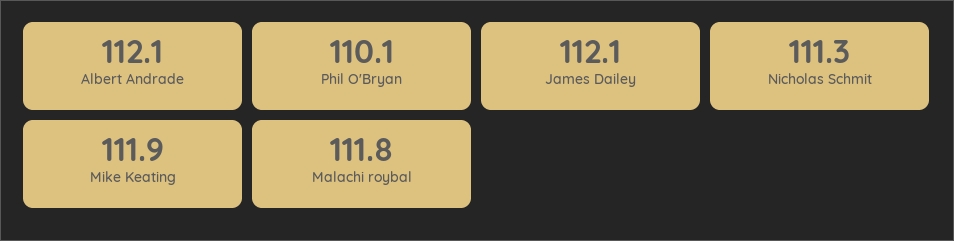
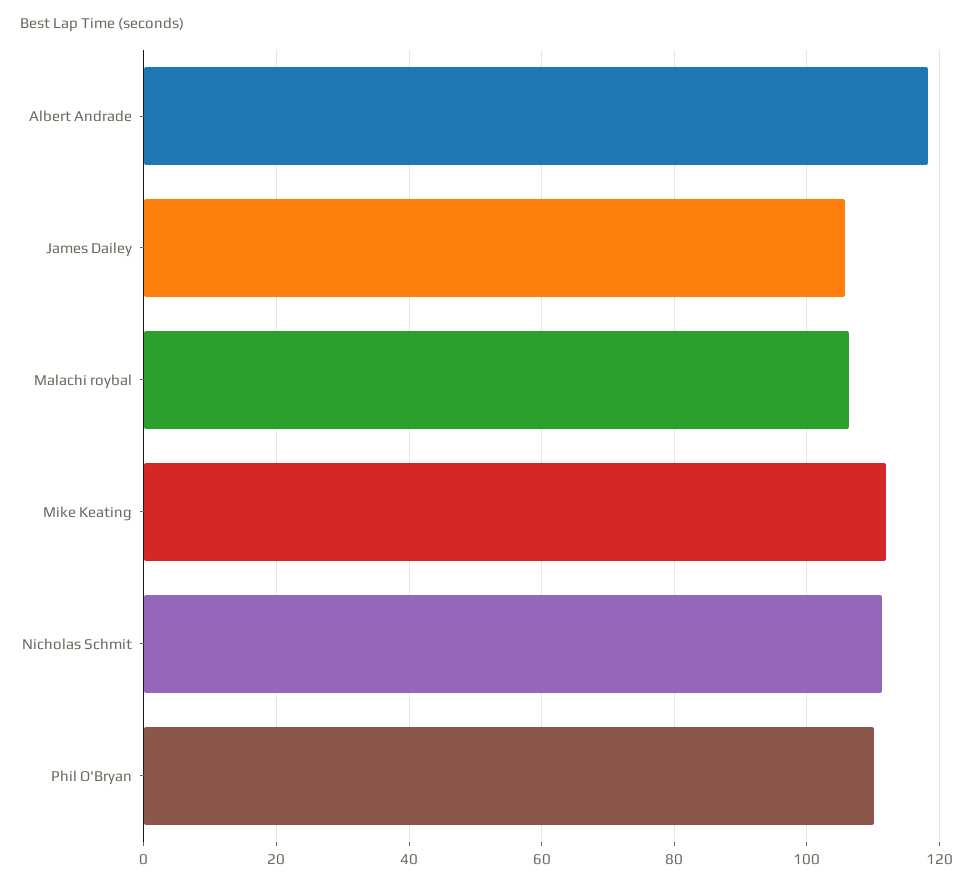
Albert Andrade: 112.1 -> 118
James Dailey: 112.1 -> 106
Malachi roybal: 111.8 -> 106

